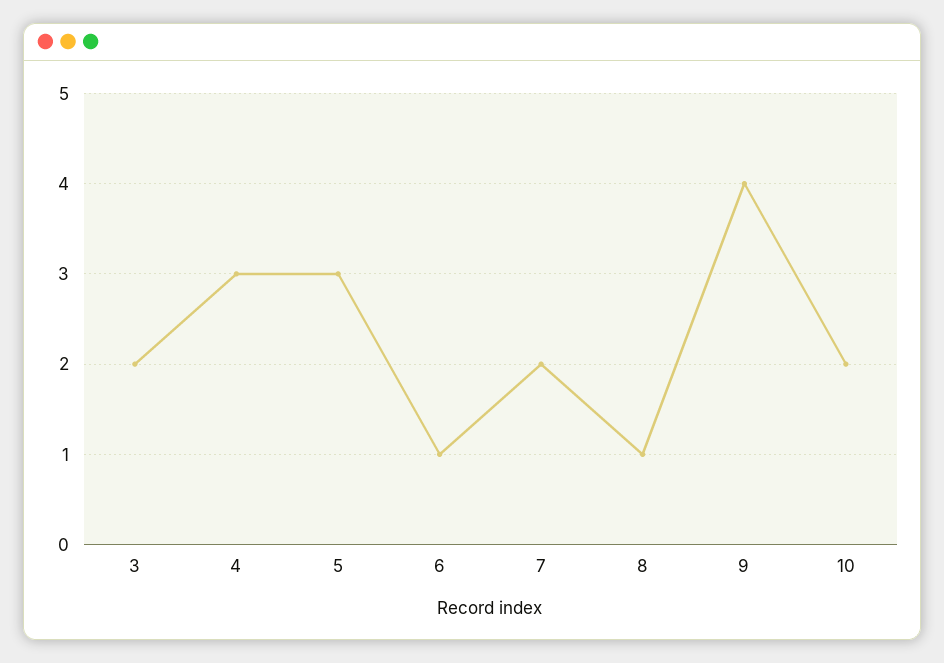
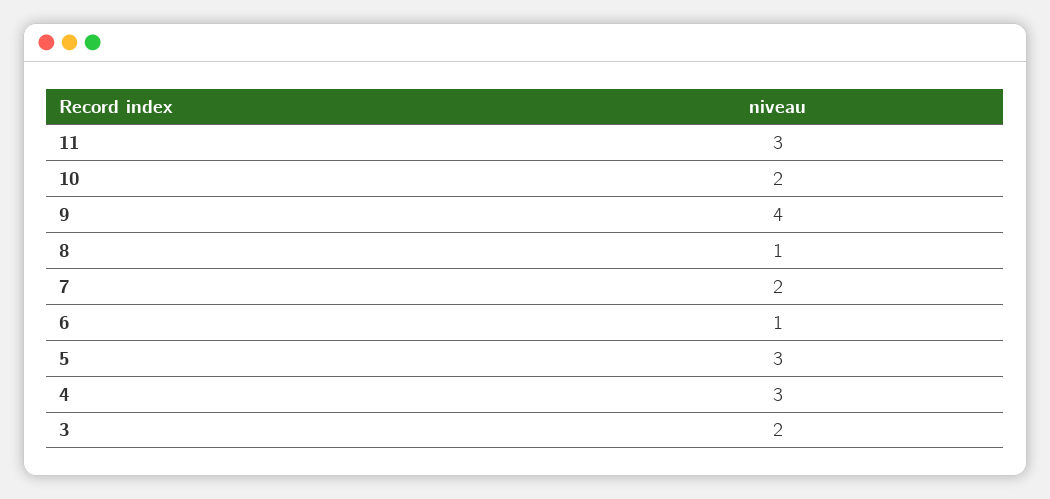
11: none -> 3

